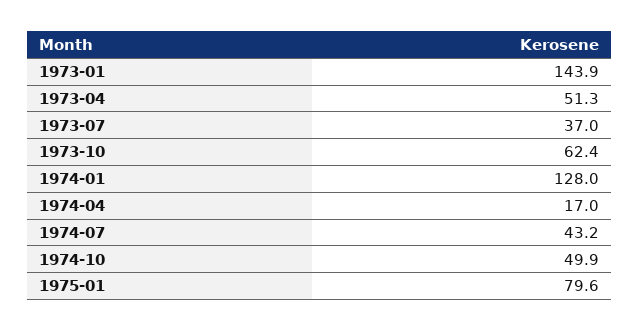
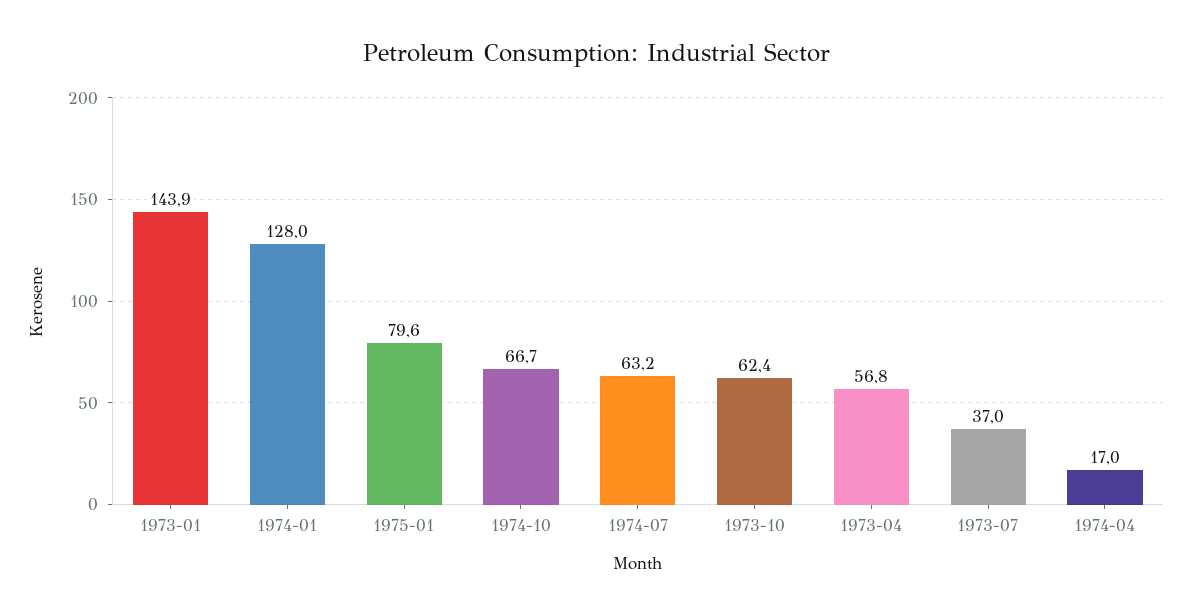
1973-04: 51.3 -> 56.8
1974-07: 43.2 -> 63.2
1974-10: 49.9 -> 66.7

